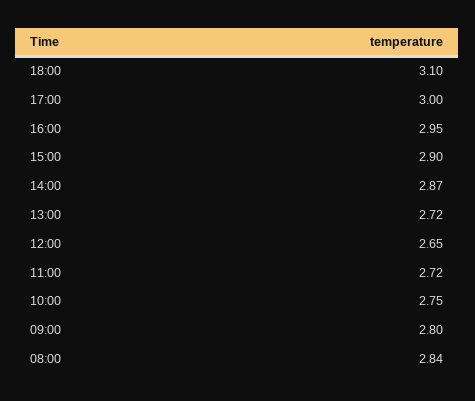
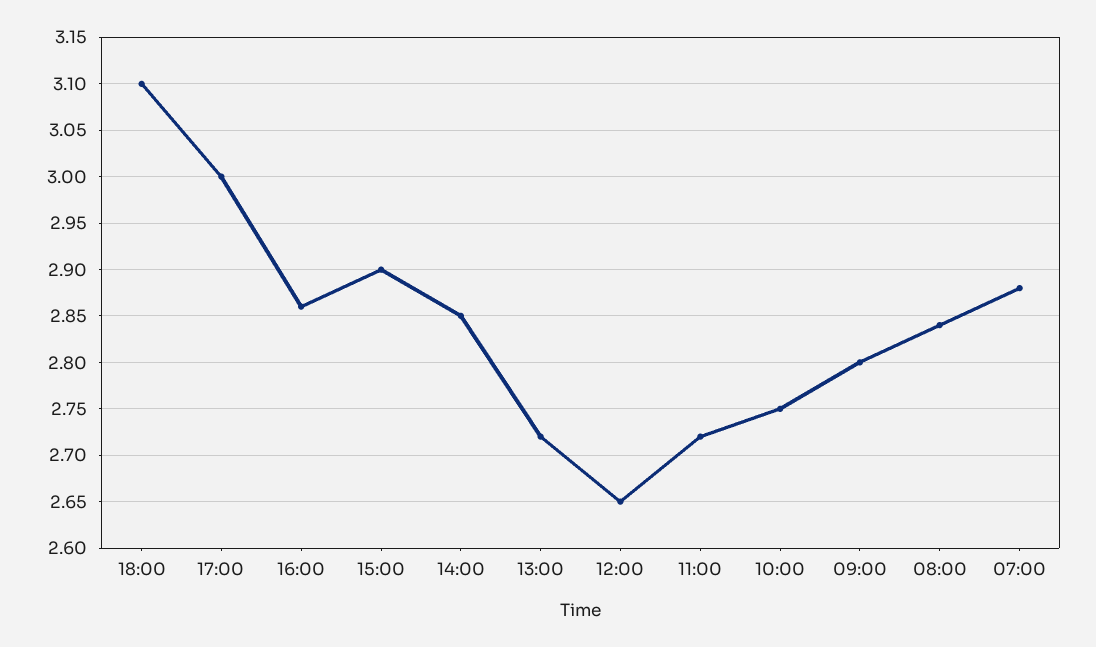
16:00: 2.95 -> 2.86
14:00: 2.87 -> 2.85
07:00: none -> 2.88

